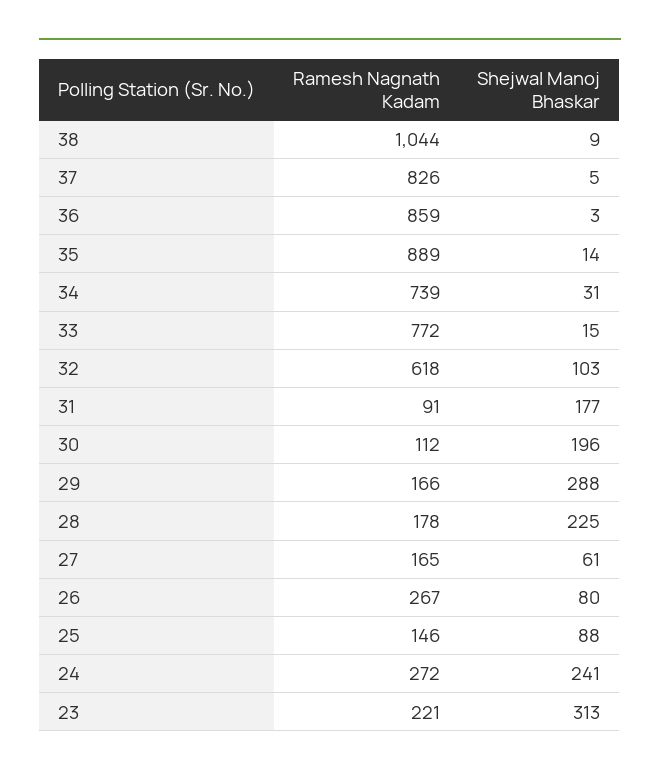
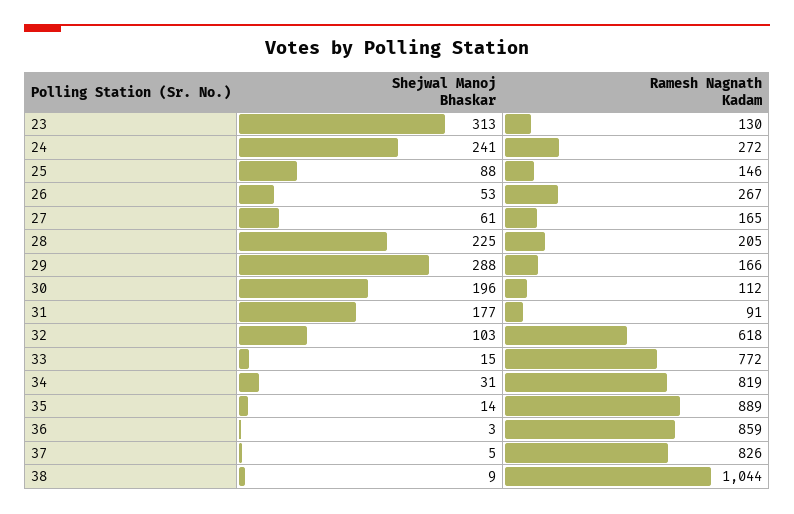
Ramesh Nagnath Kadam, 34: 739 -> 819
Ramesh Nagnath Kadam, 28: 178 -> 205
Shejwal Manoj Bhaskar, 26: 80 -> 53
Ramesh Nagnath Kadam, 23: 221 -> 130

